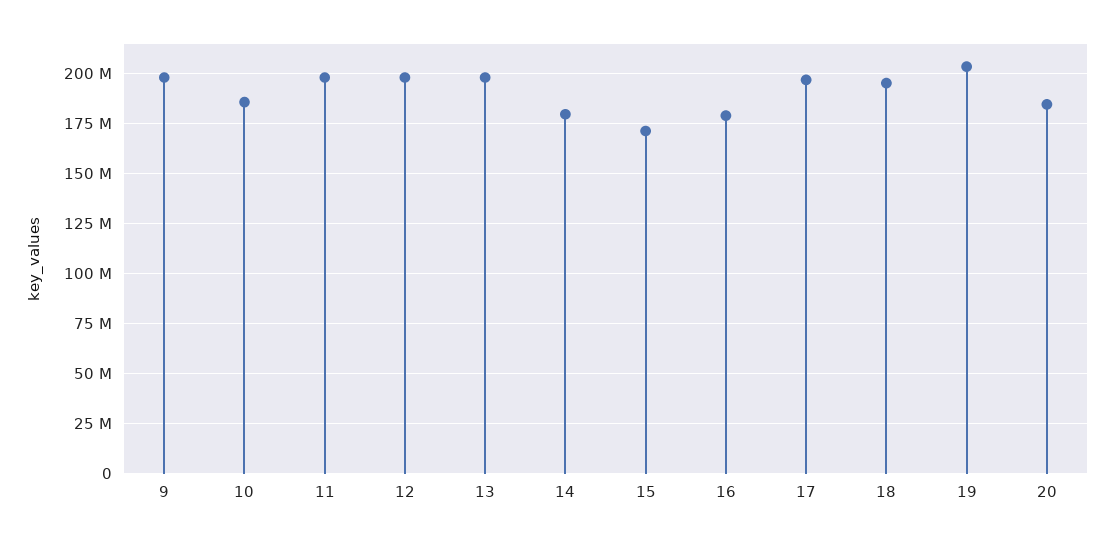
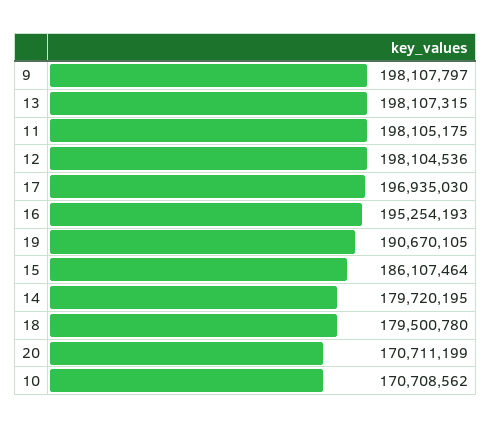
10: 185000000 -> 170708562
15: 170000000 -> 186107464
16: 180000000 -> 195254193
18: 195000000 -> 179500780
19: 205000000 -> 190670105
20: 185000000 -> 170711199

